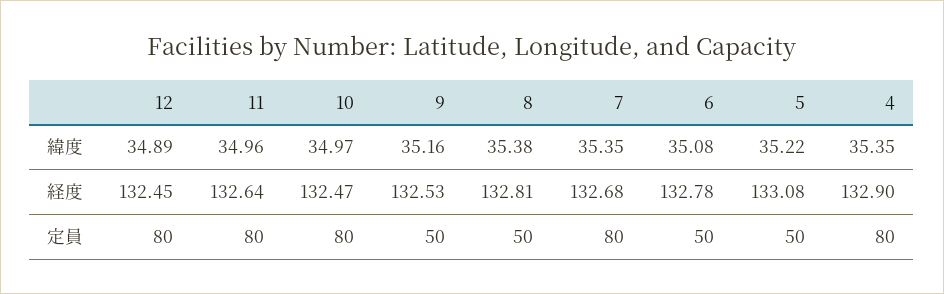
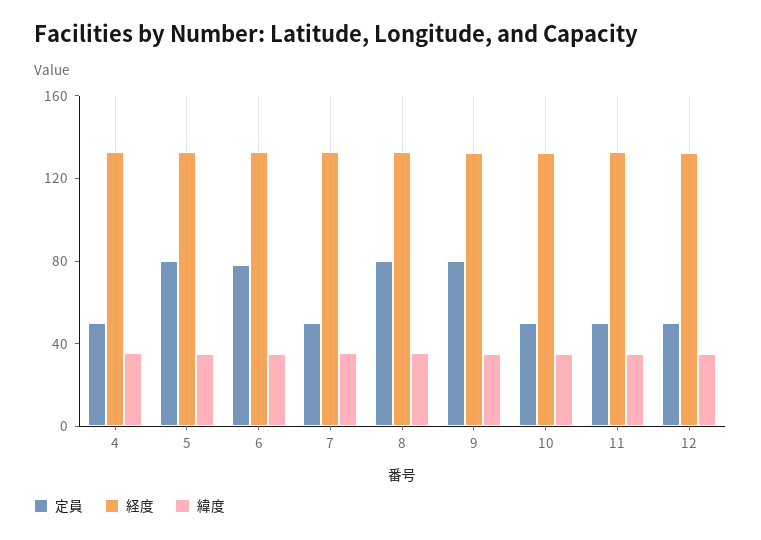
定員, 12: 80 -> 50
定員, 11: 80 -> 50
定員, 10: 80 -> 50
定員, 9: 50 -> 80
定員, 8: 50 -> 80
定員, 7: 80 -> 50
定員, 6: 50 -> 80
定員, 5: 50 -> 80
定員, 4: 80 -> 50

